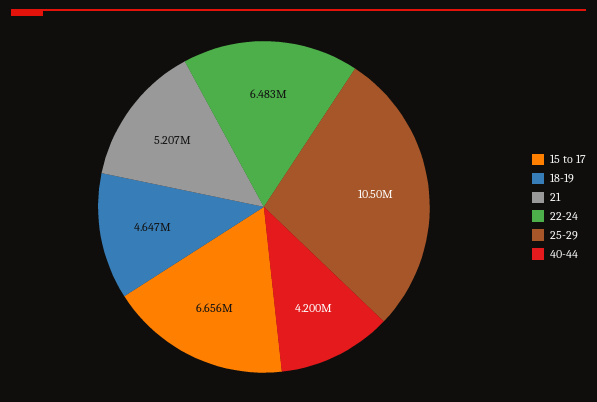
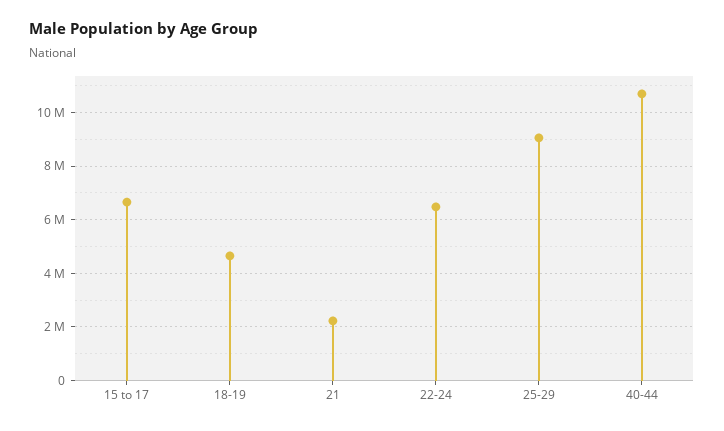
21: 5207000 -> 2250000
25-29: 10500000 -> 9000000
40-44: 4200000 -> 10750000

